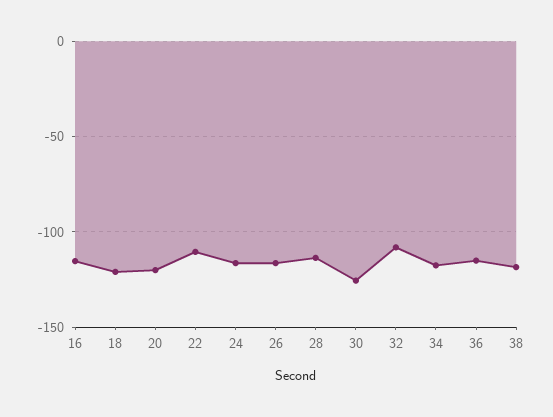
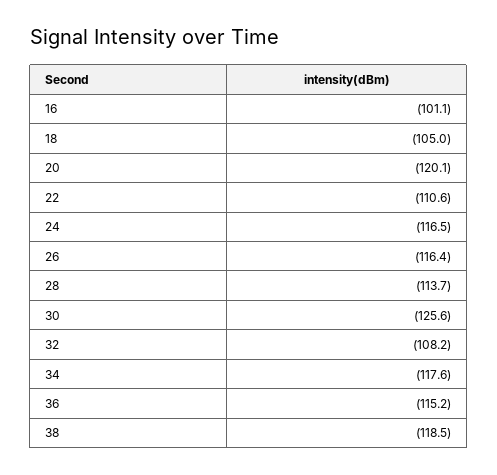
16: -115 -> -101.1
18: -120 -> -105

